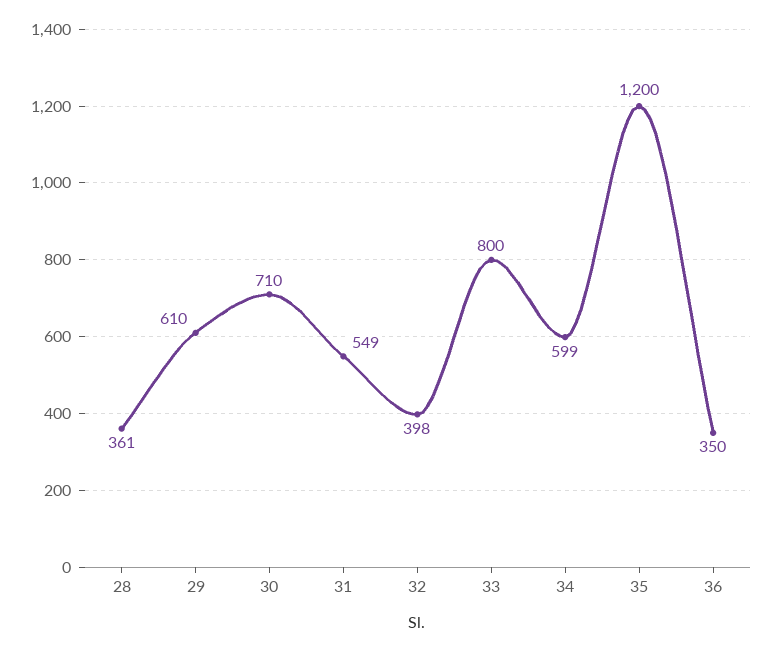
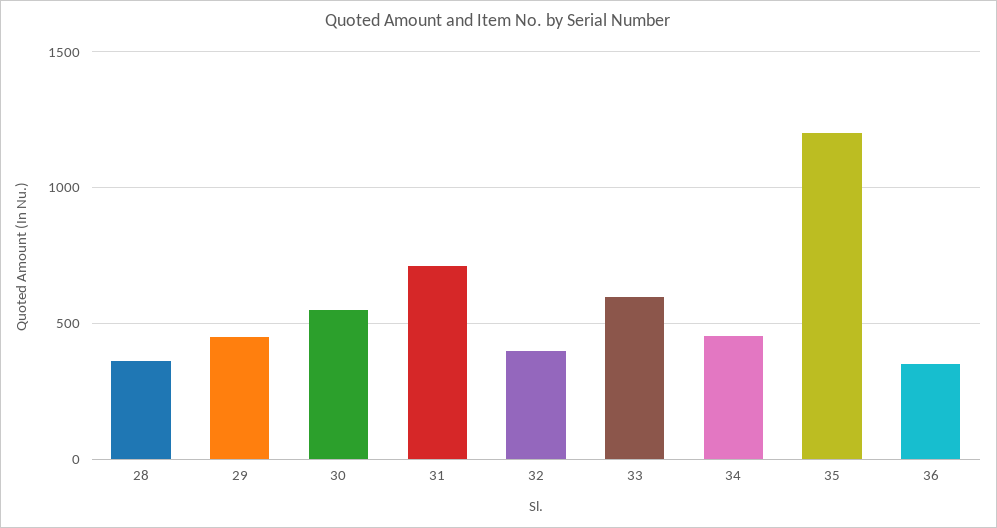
29: 610 -> 450
30: 710 -> 550
31: 549 -> 700
33: 800 -> 600
34: 599 -> 450

